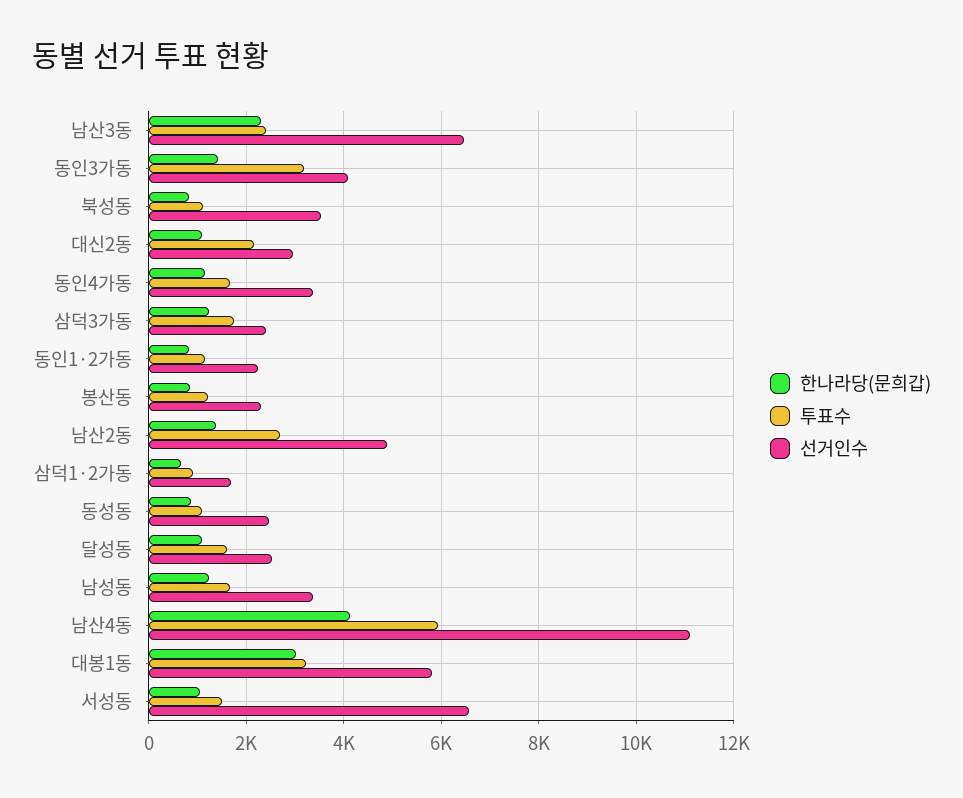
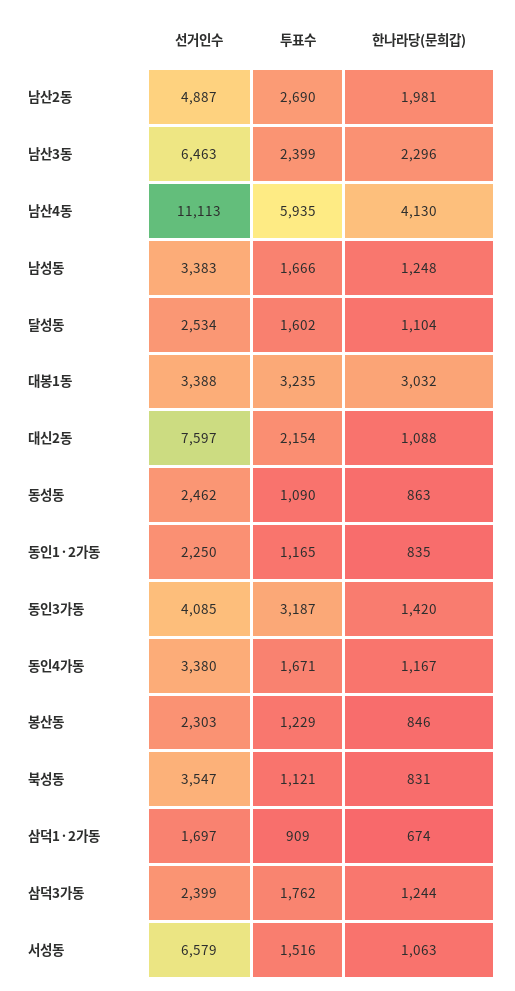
선거인수, 대신2동: 3000 -> 7597
한나라당(문희갑), 남산2동: 1400 -> 1981
선거인수, 대봉1동: 5800 -> 3388

